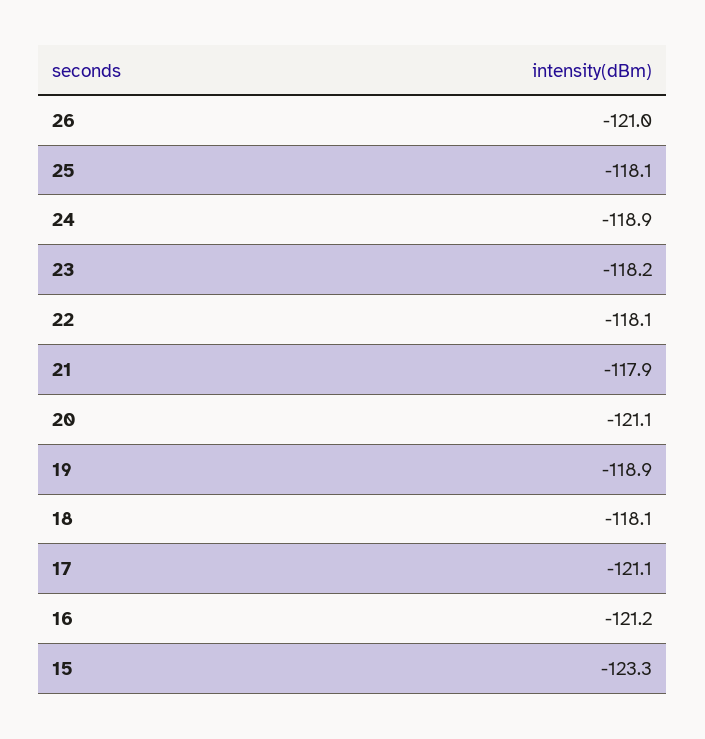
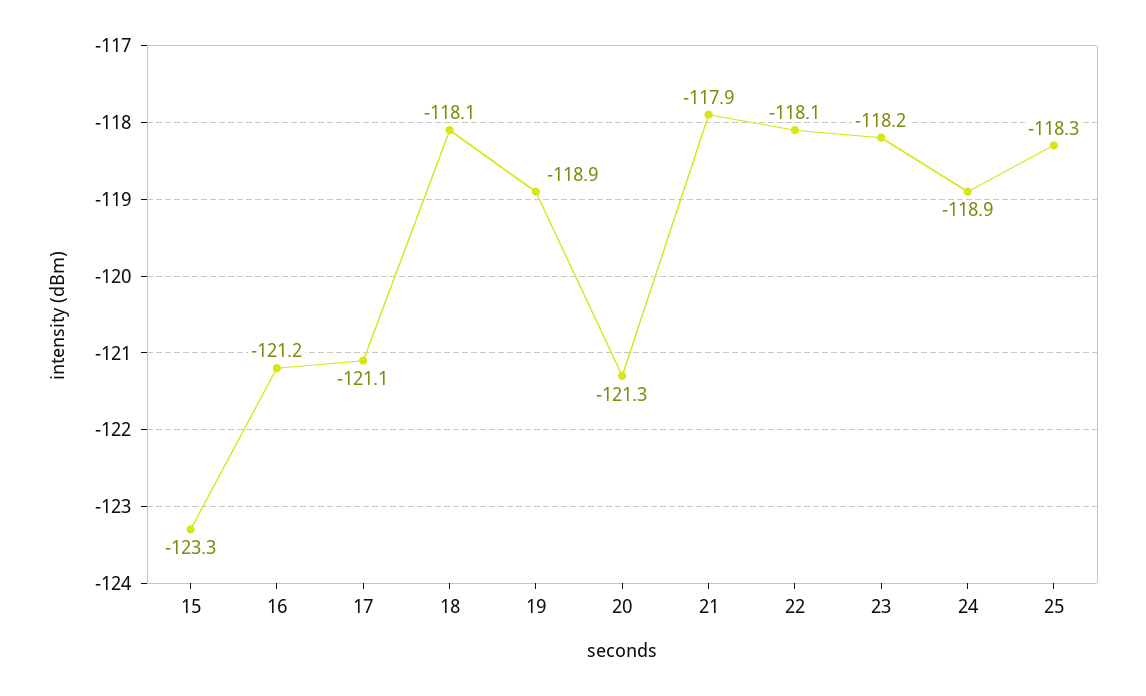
26: -121 -> none
25: -118.1 -> -118.3
20: -121.1 -> -121.3

